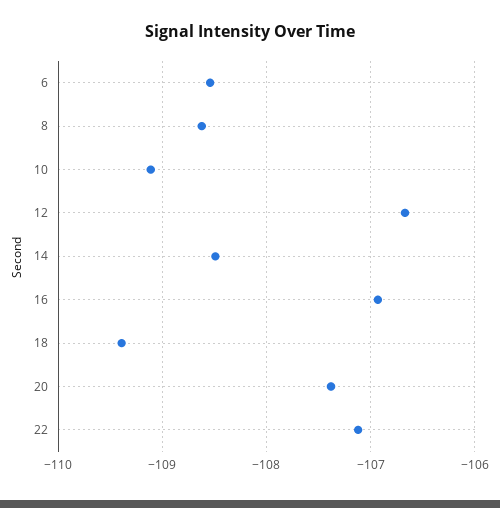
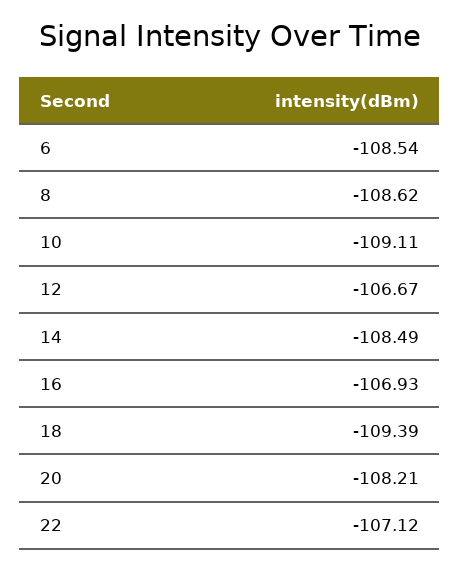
20: -107.4 -> -108.21

